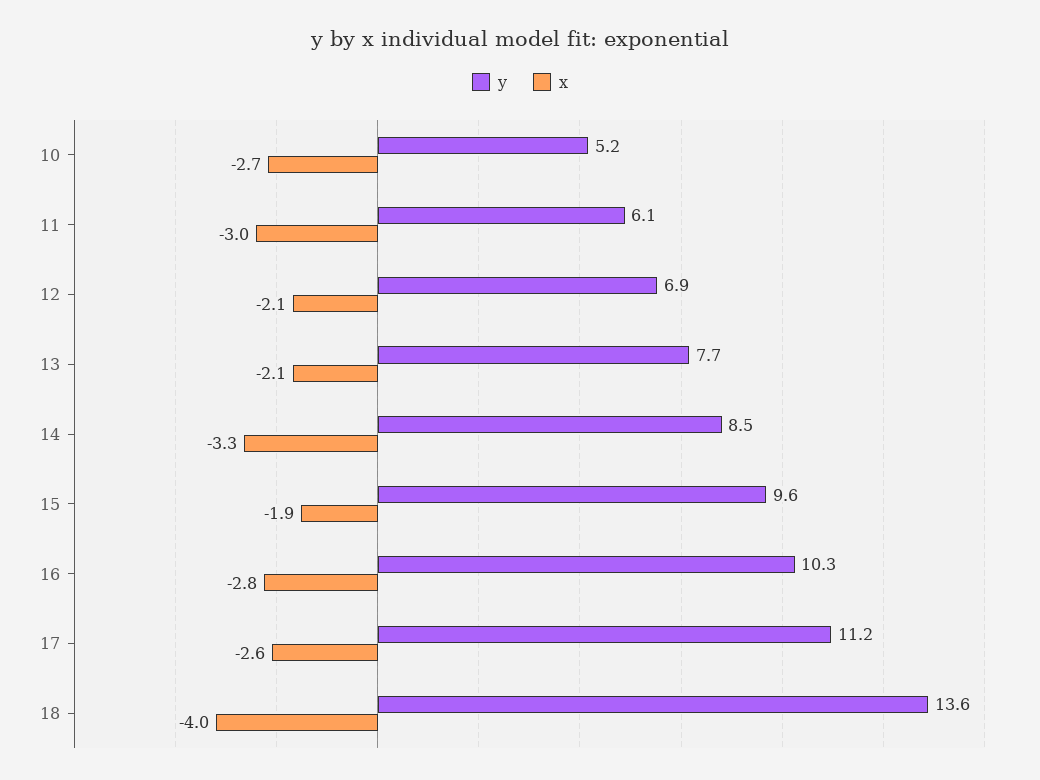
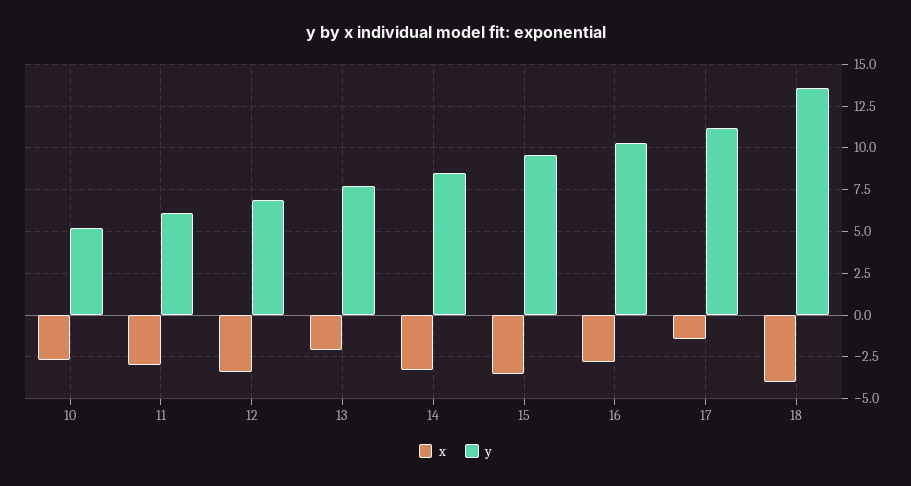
x, 12: -2.1 -> -3.5
x, 15: -1.9 -> -3.5
x, 17: -2.6 -> -1.5

